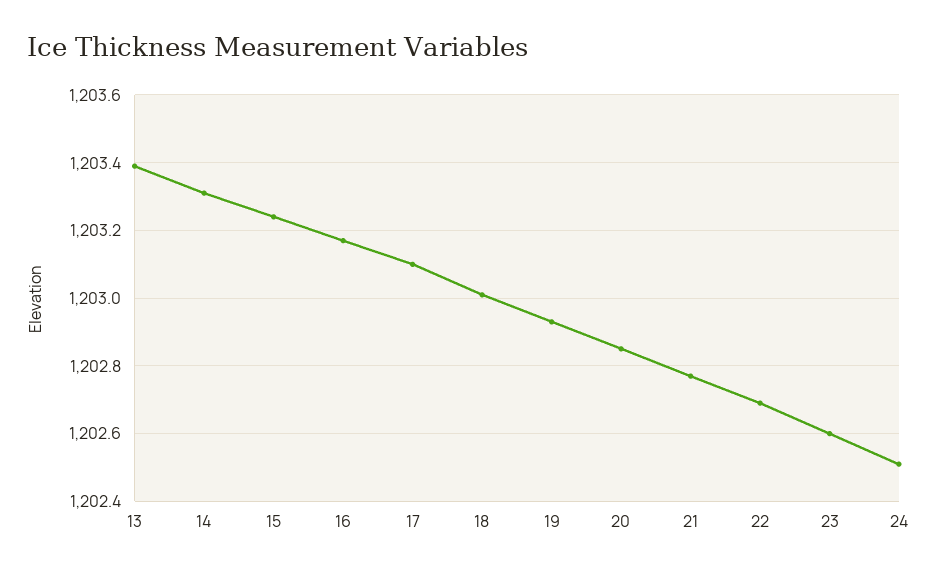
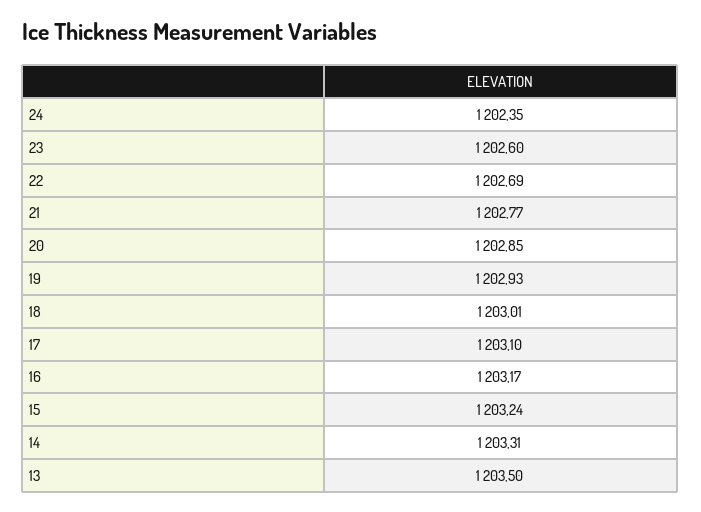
13: 1203.4 -> 1203.5
24: 1202.5 -> 1202.35

